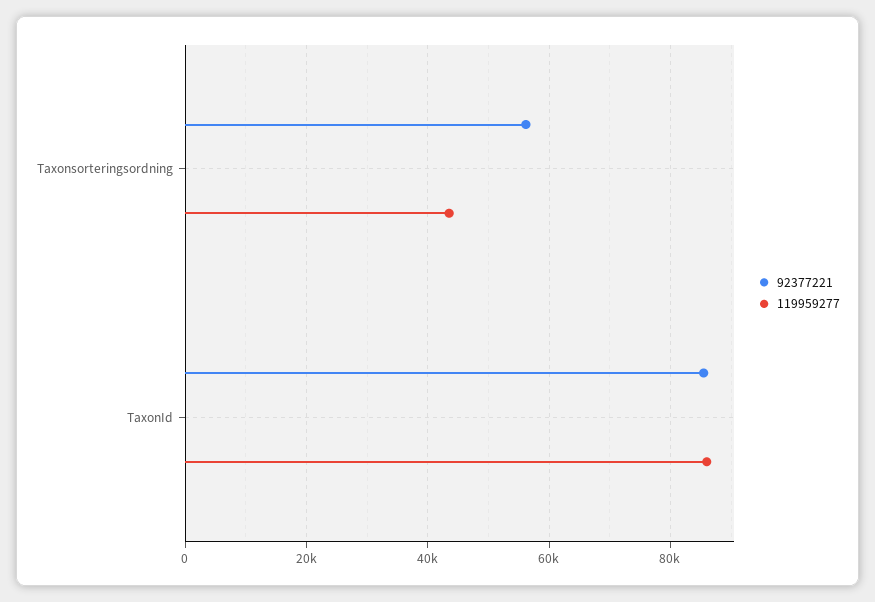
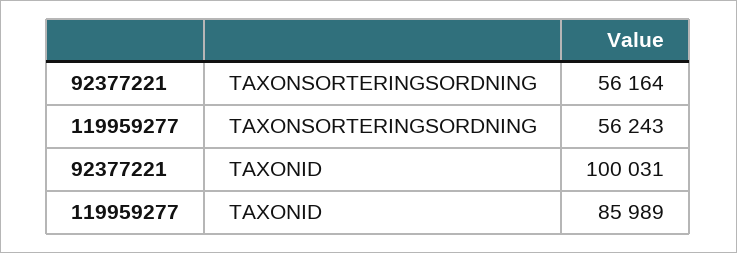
119959277, Taxonsorteringsordning: 44000 -> 56243
92377221, TaxonId: 86000 -> 100031

